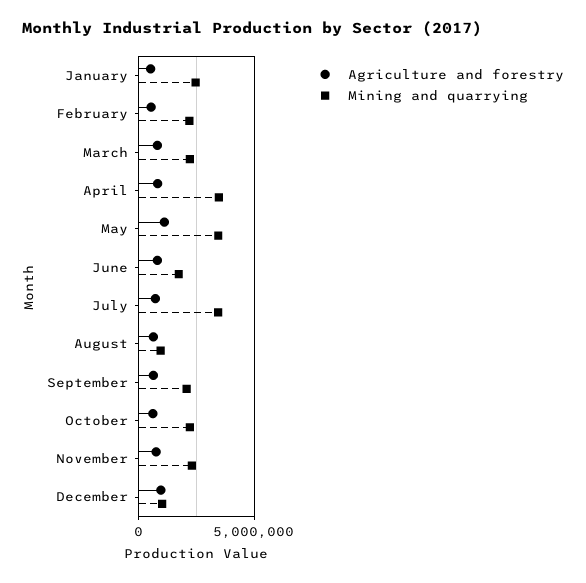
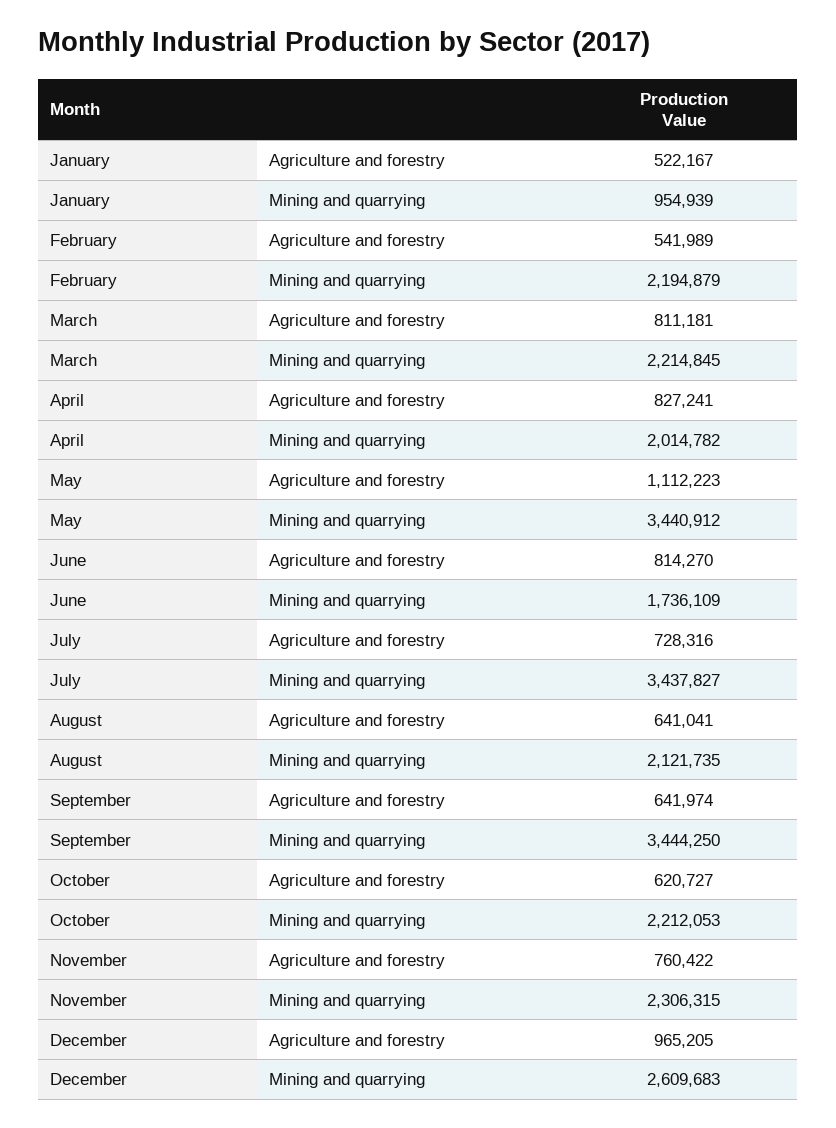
Mining and quarrying, January: 2500000 -> 954939
Mining and quarrying, April: 3500000 -> 2014782
Mining and quarrying, August: 1000000 -> 2121735
Mining and quarrying, September: 2000000 -> 3444250
Mining and quarrying, December: 1000000 -> 2609683

